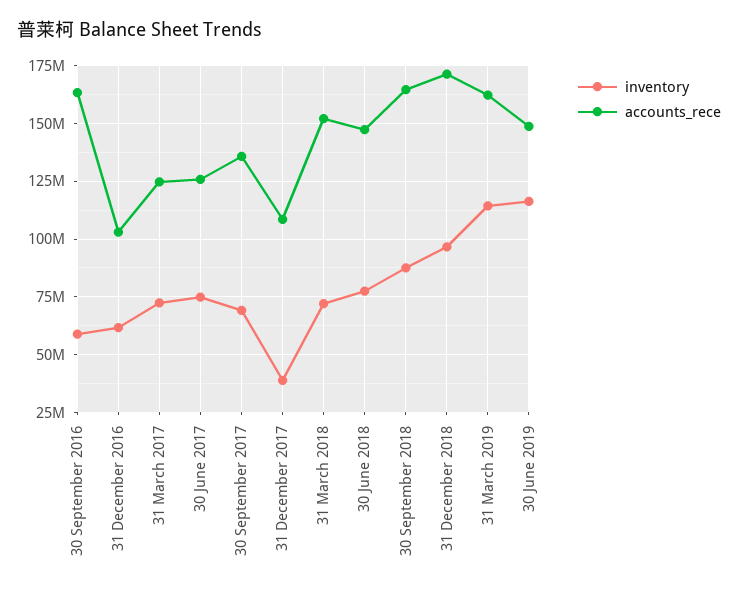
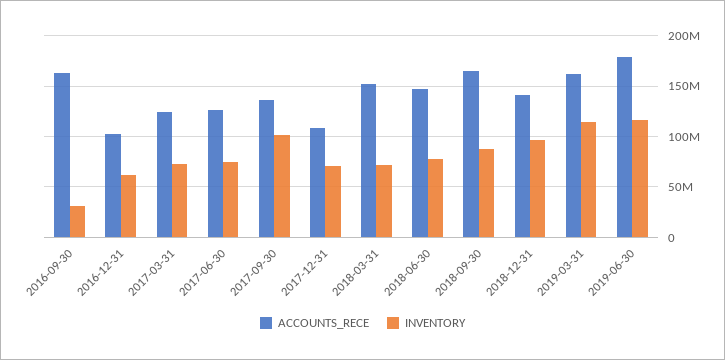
inventory, 30 September 2016: 60000000 -> 30000000
inventory, 30 September 2017: 70000000 -> 100000000
inventory, 31 December 2017: 40000000 -> 70000000
accounts_rece, 31 December 2018: 170000000 -> 140000000
accounts_rece, 30 June 2019: 150000000 -> 180000000

